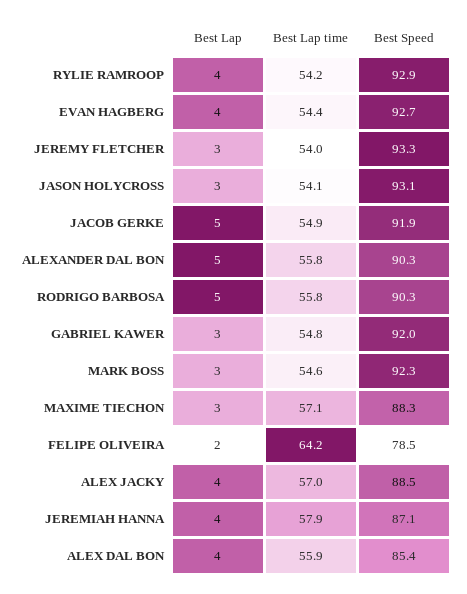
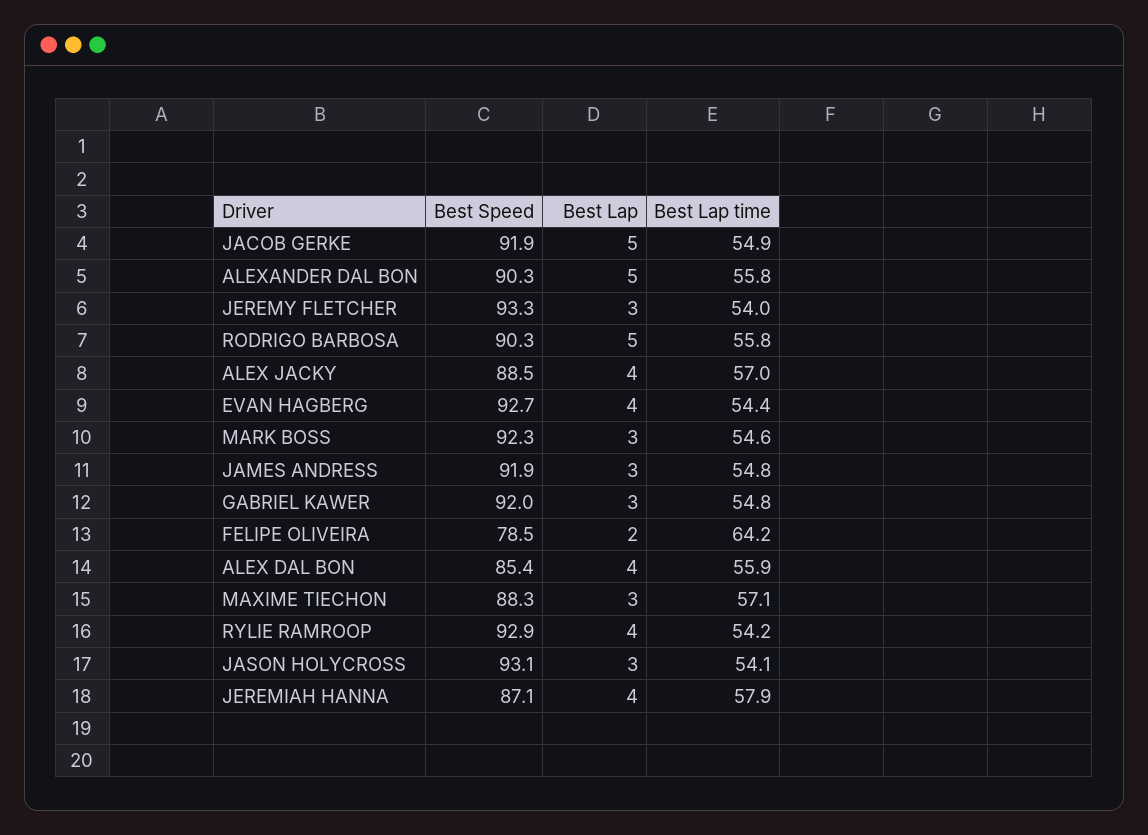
Best Speed, JAMES ANDRESS: none -> 91.9
Best Lap, JAMES ANDRESS: none -> 3
Best Lap time, JAMES ANDRESS: none -> 54.8

